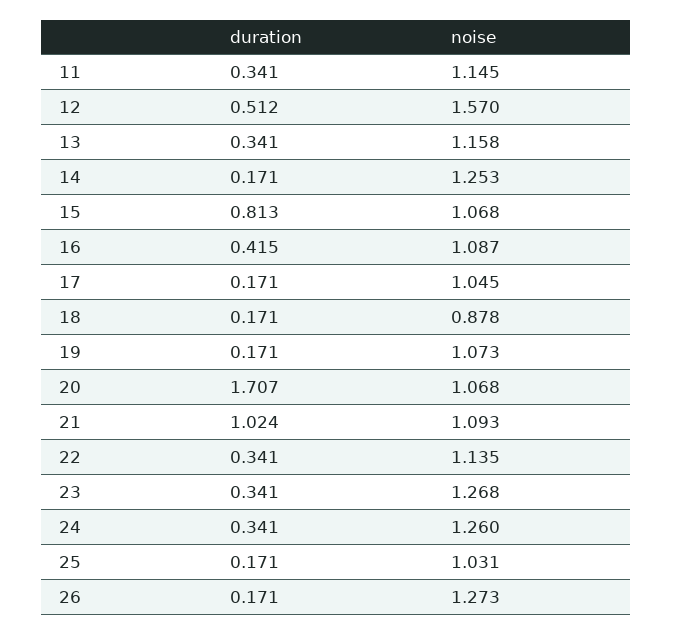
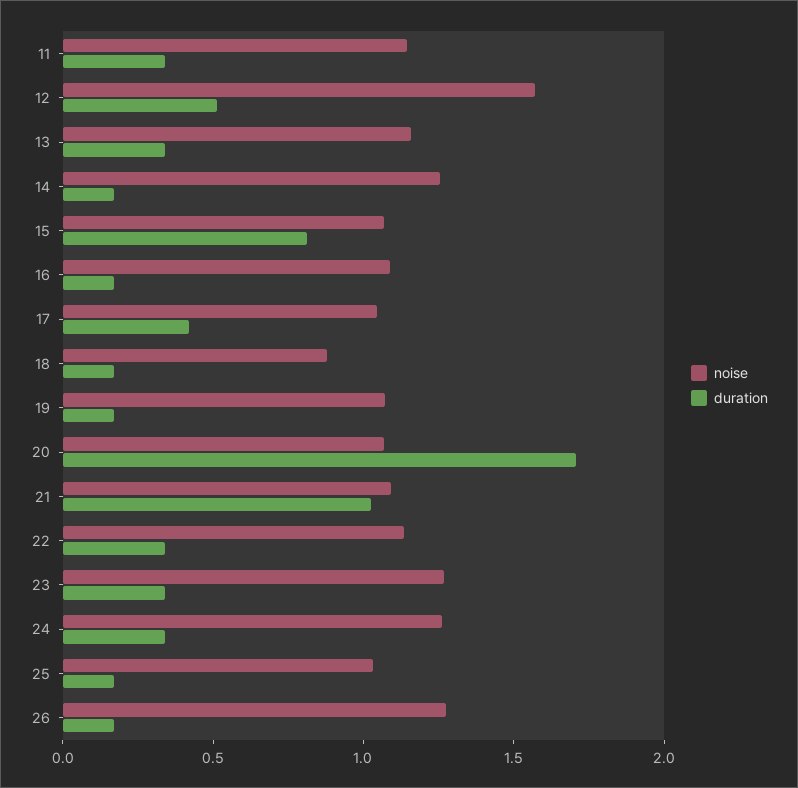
duration, 16: 0.415 -> 0.2
duration, 17: 0.171 -> 0.4

